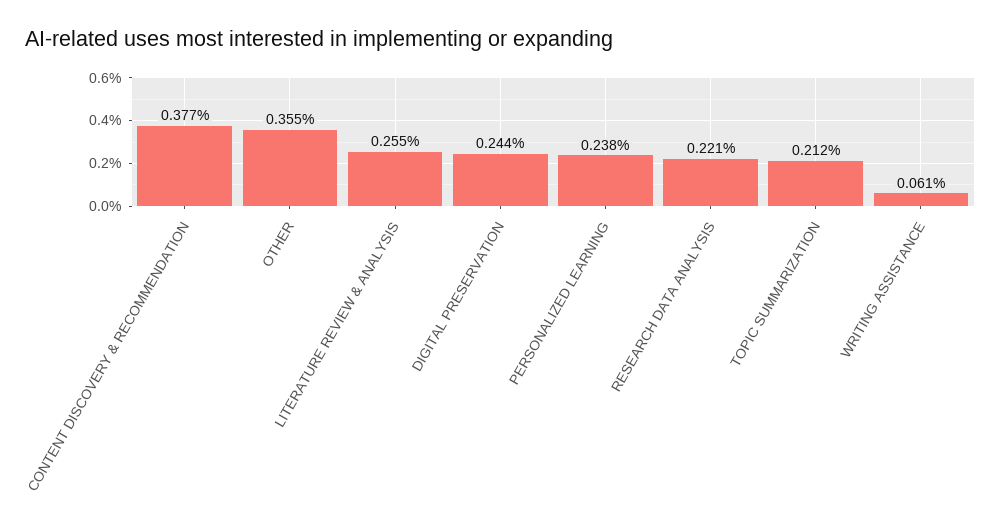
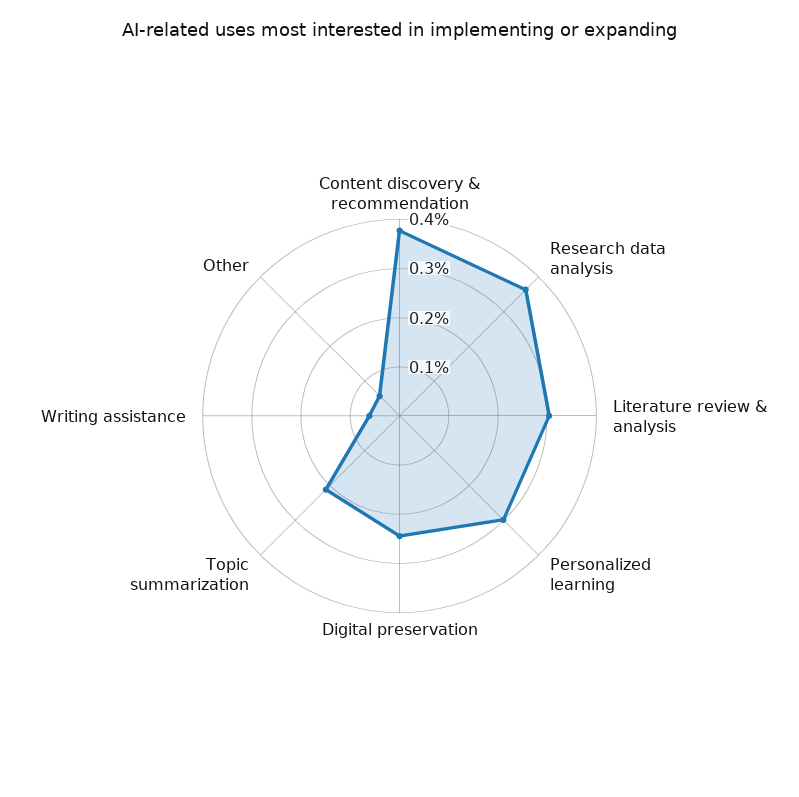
OTHER: 0.355 -> 0.06
LITERATURE REVIEW & ANALYSIS: 0.255 -> 0.3
PERSONALIZED LEARNING: 0.238 -> 0.3
RESEARCH DATA ANALYSIS: 0.221 -> 0.36

